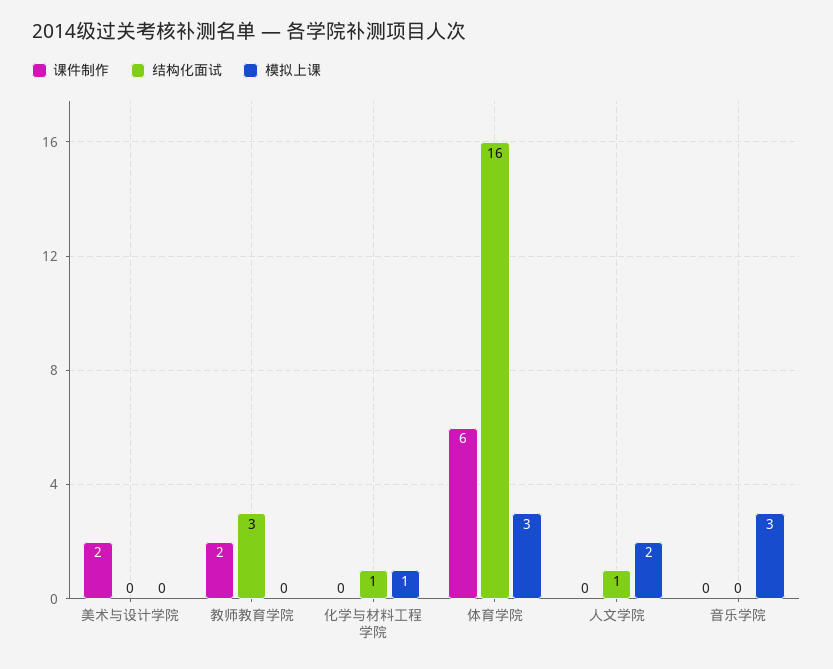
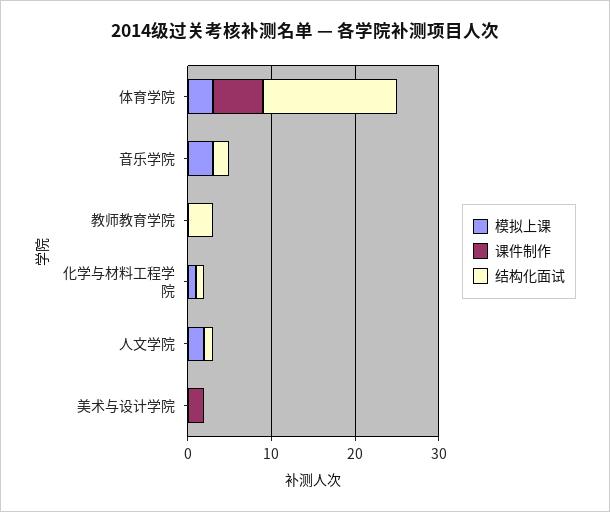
课件制作, 教师教育学院: 2 -> 0
结构化面试, 音乐学院: 0 -> 2

